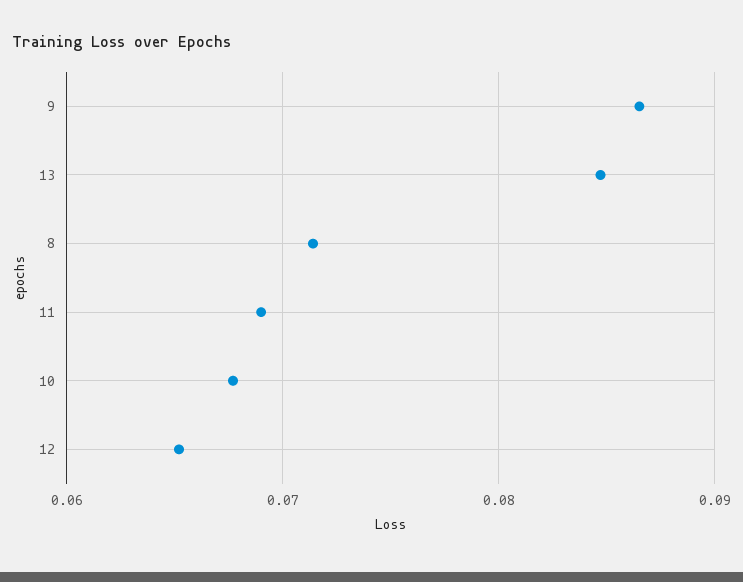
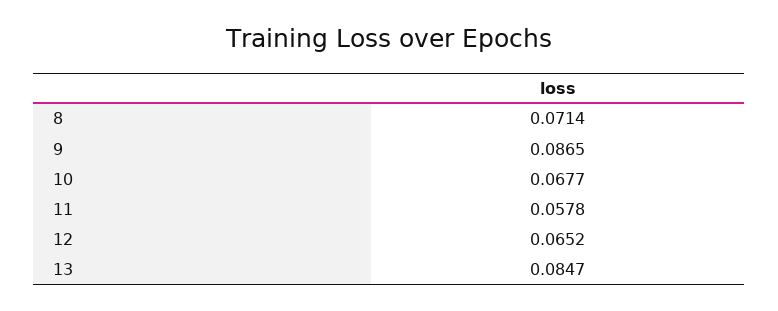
11: 0.069 -> 0.0578

